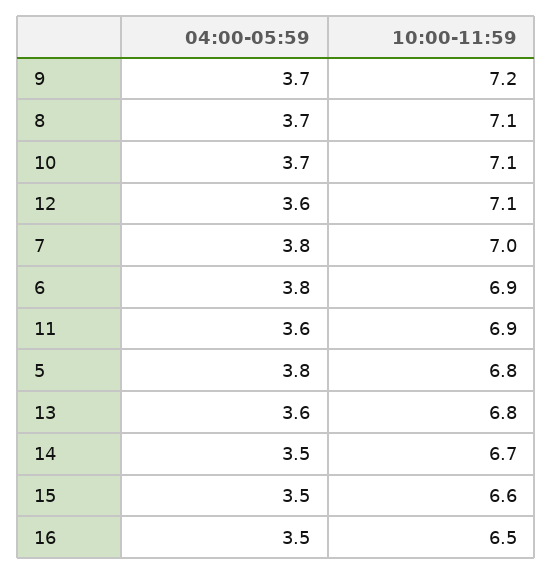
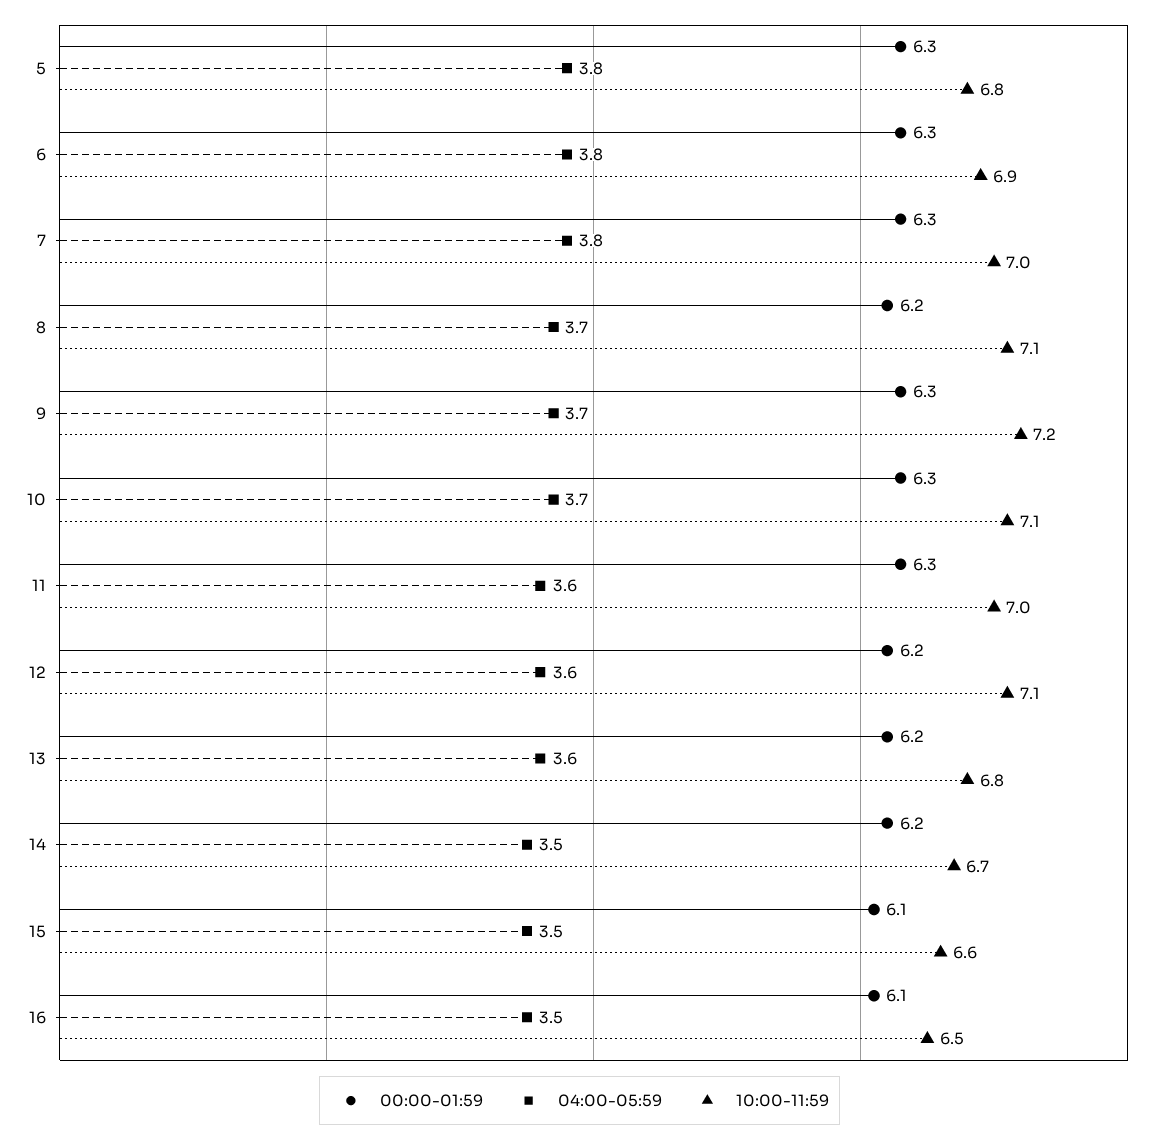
10:00-11:59, 11: 6.9 -> 7
00:00-01:59, 5: none -> 6.3
00:00-01:59, 6: none -> 6.3
00:00-01:59, 7: none -> 6.3
00:00-01:59, 8: none -> 6.2
00:00-01:59, 9: none -> 6.3
00:00-01:59, 10: none -> 6.3
00:00-01:59, 11: none -> 6.3
00:00-01:59, 12: none -> 6.2
00:00-01:59, 13: none -> 6.2
00:00-01:59, 14: none -> 6.2
00:00-01:59, 15: none -> 6.1
00:00-01:59, 16: none -> 6.1

